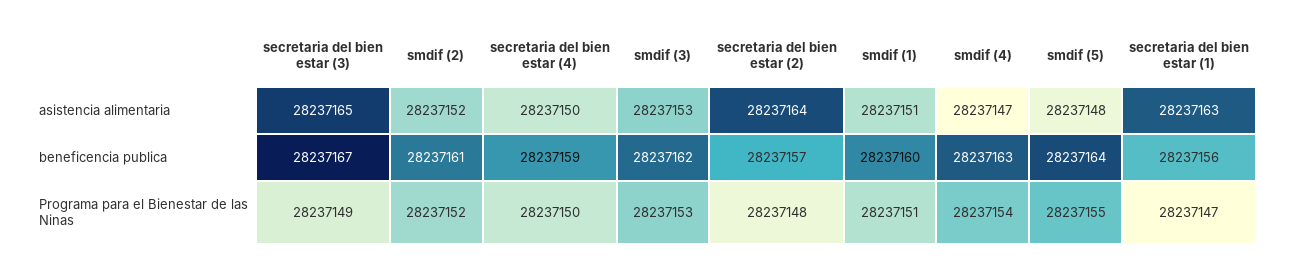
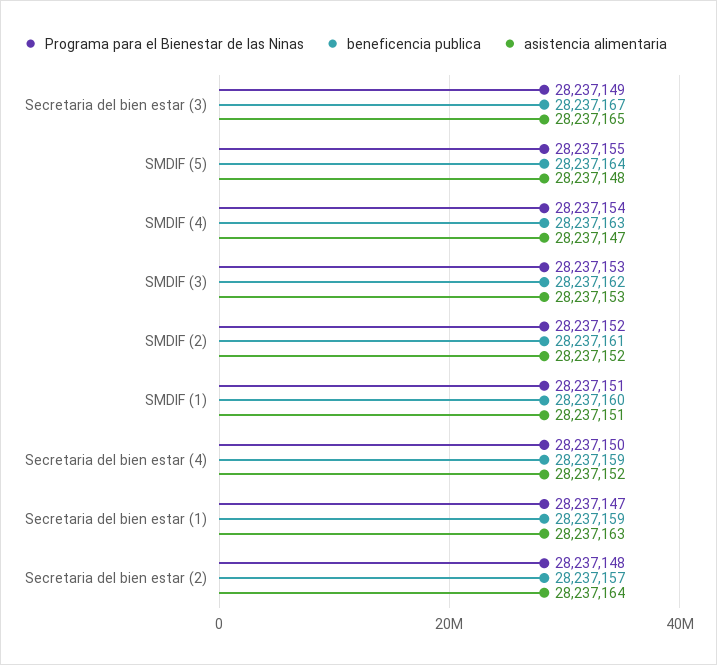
asistencia alimentaria, secretaria del bien estar (4): 28237150 -> 28237152
beneficencia publica, secretaria del bien estar (1): 28237156 -> 28237159

